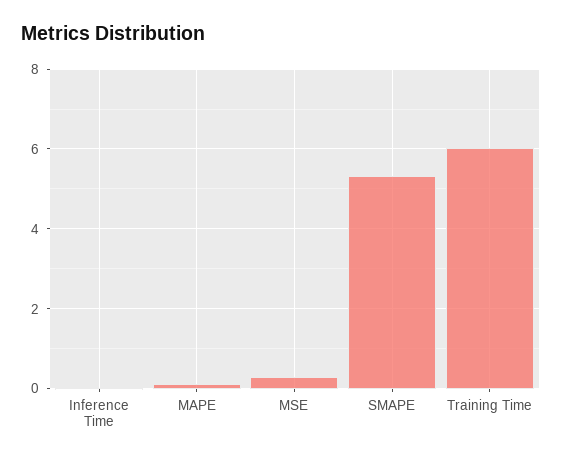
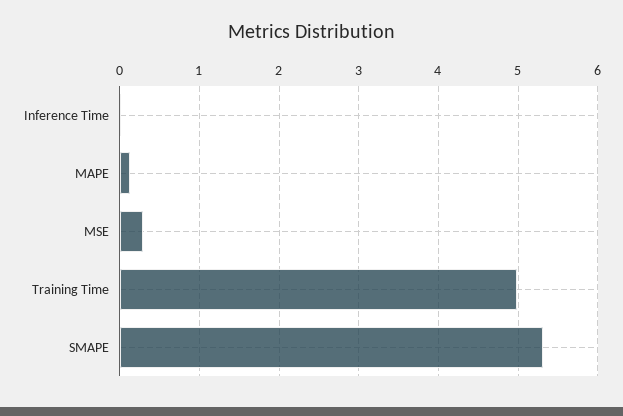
Training Time: 6 -> 5

